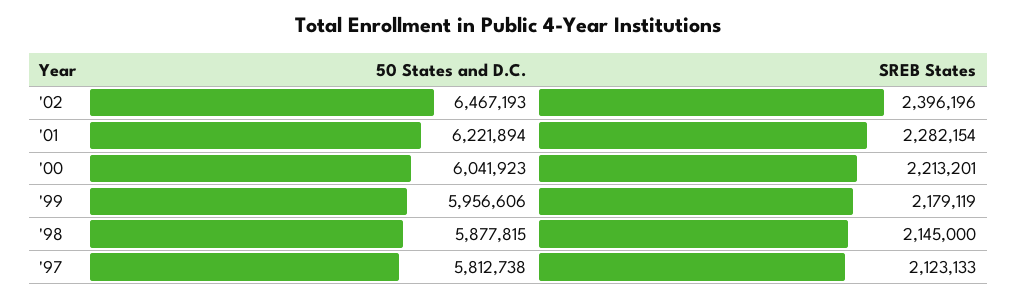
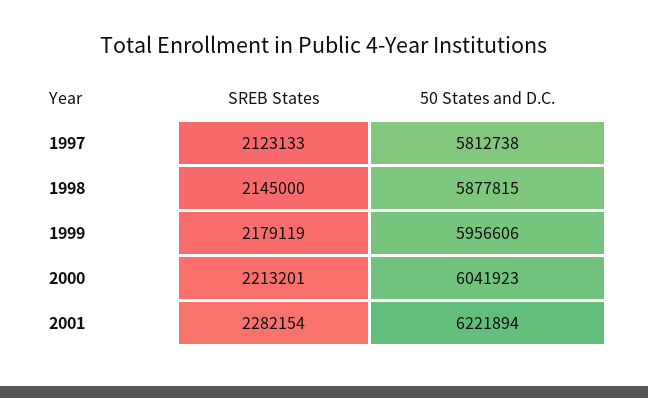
50 States and D.C., '02: 6467193 -> none
SREB States, '02: 2396196 -> none

